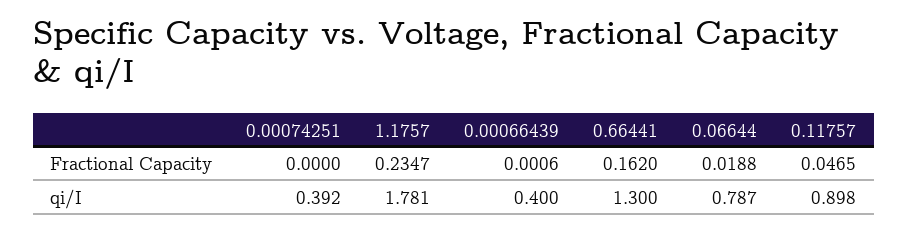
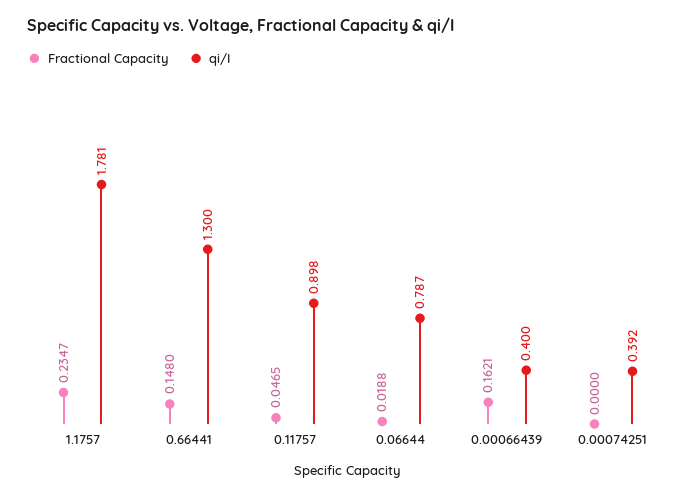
Fractional Capacity, 0.00066439: 0.0006 -> 0.1621
Fractional Capacity, 0.66441: 0.162 -> 0.148

